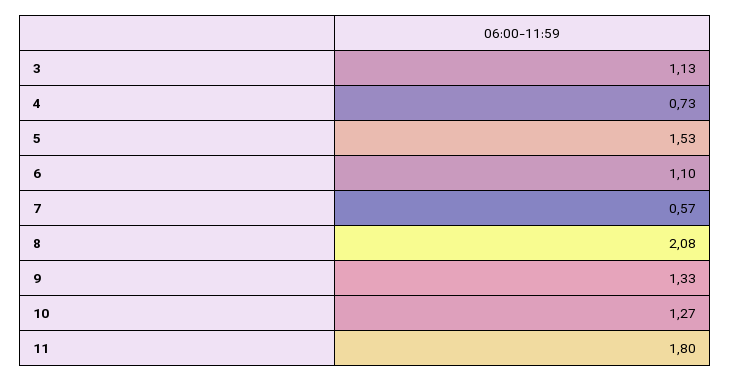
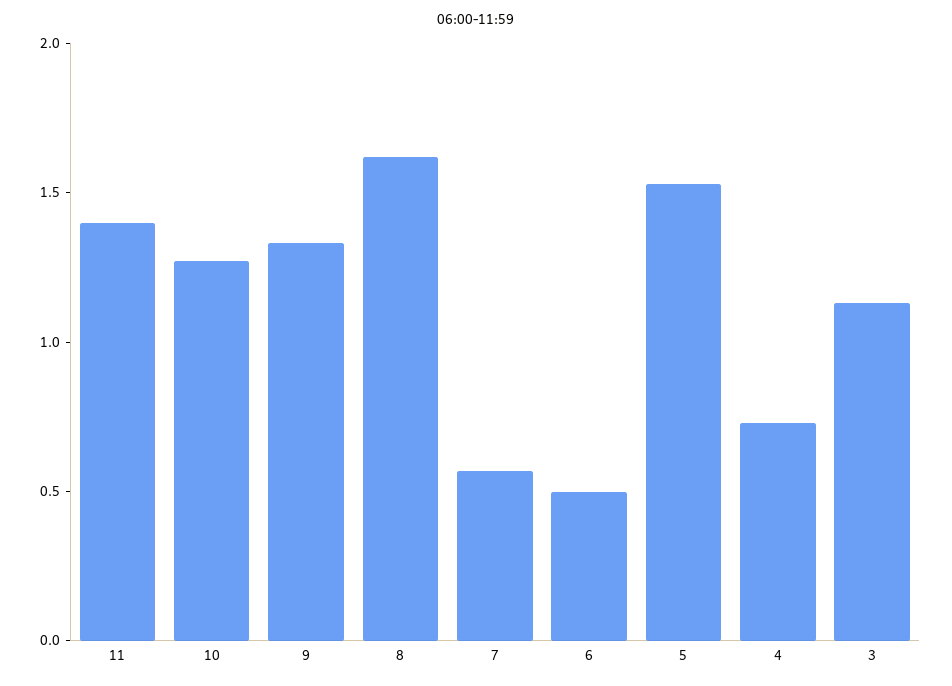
6: 1.1 -> 0.5
8: 2.08 -> 1.6
11: 1.8 -> 1.4

